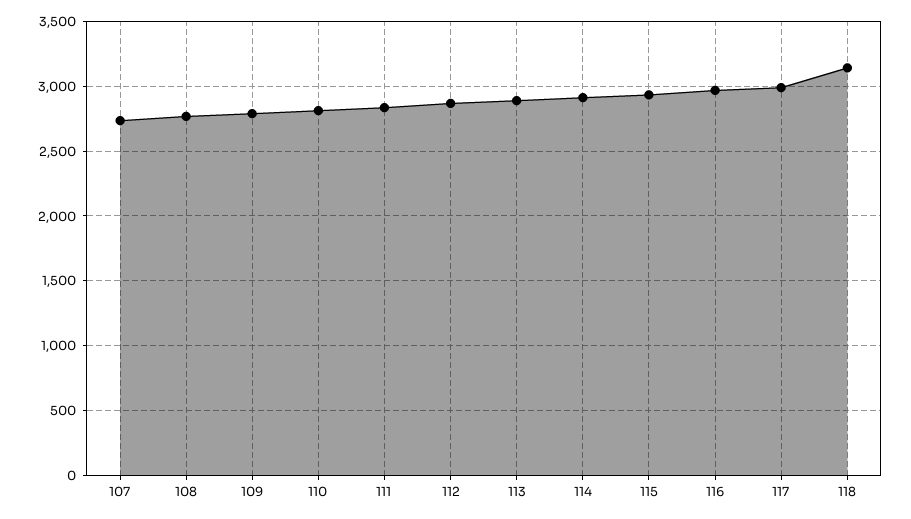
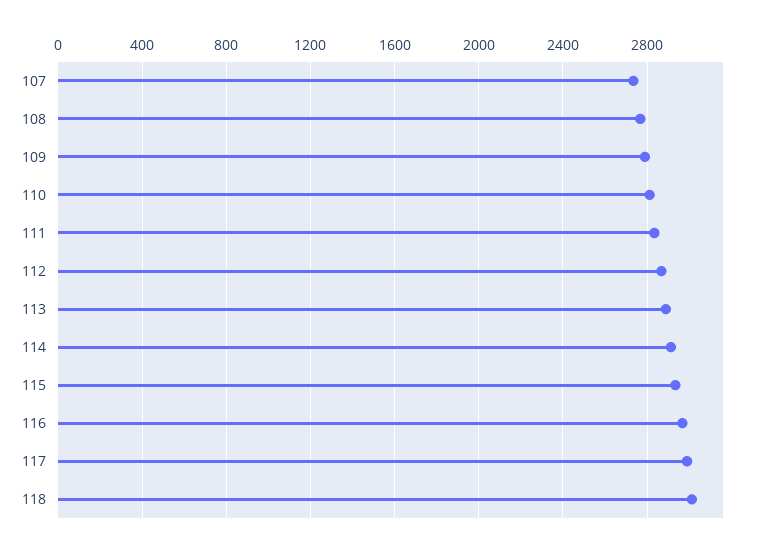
118: 3150 -> 3000

